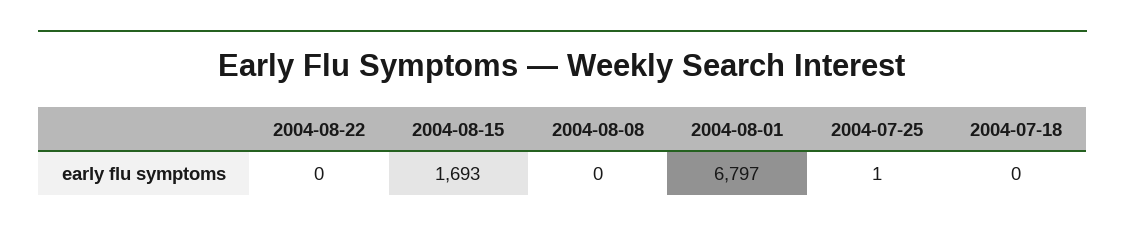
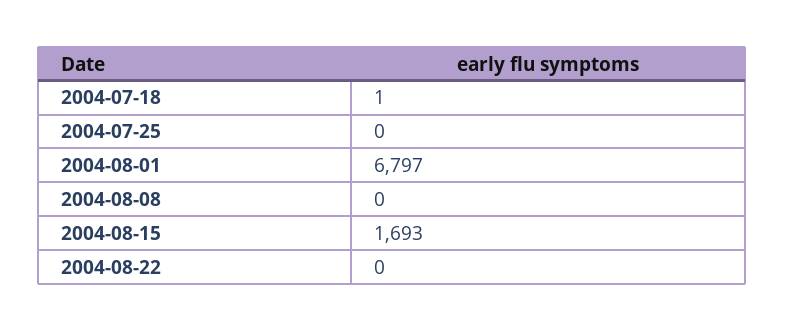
2004-07-25: 1 -> 0
2004-07-18: 0 -> 1

